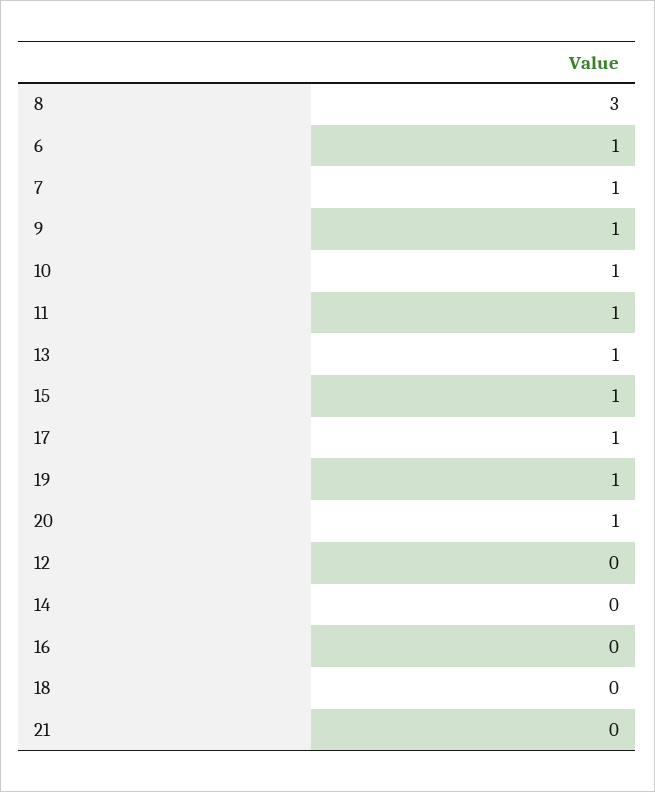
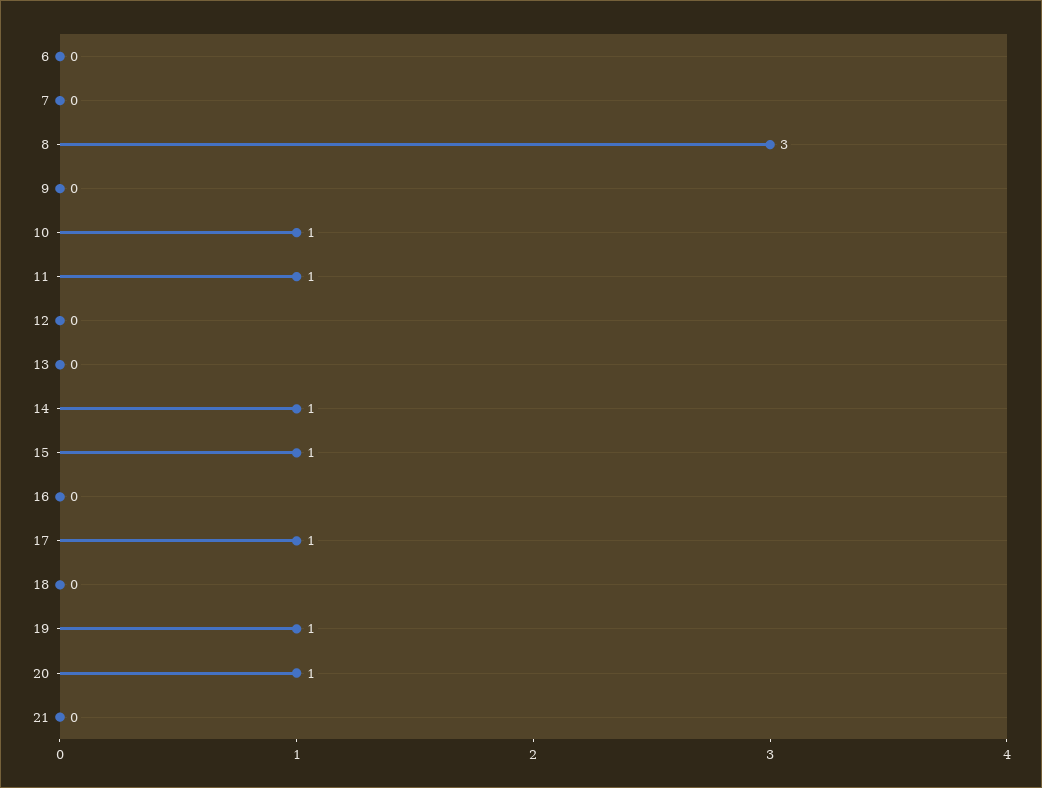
6: 1 -> 0
7: 1 -> 0
9: 1 -> 0
13: 1 -> 0
14: 0 -> 1

